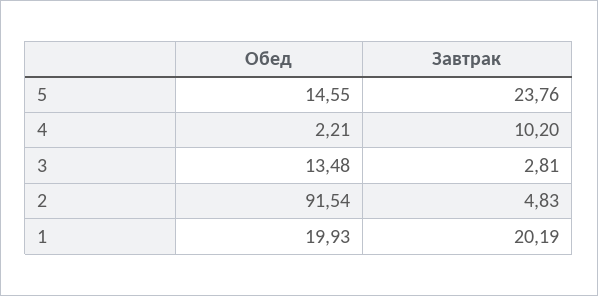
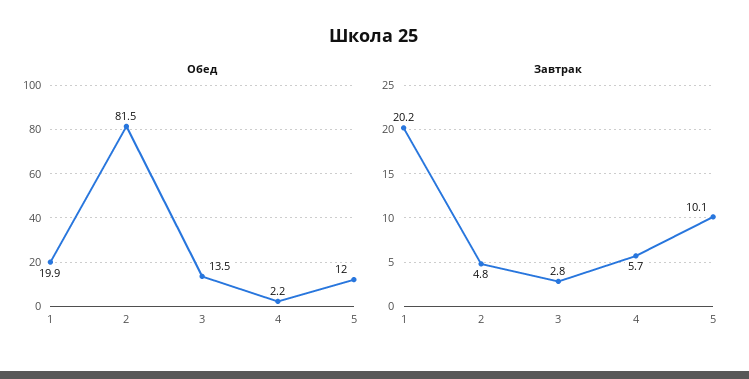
Обед, 5: 14.55 -> 12
Завтрак, 5: 23.76 -> 10.1
Завтрак, 4: 10.2 -> 5.7
Обед, 2: 91.54 -> 81.5

